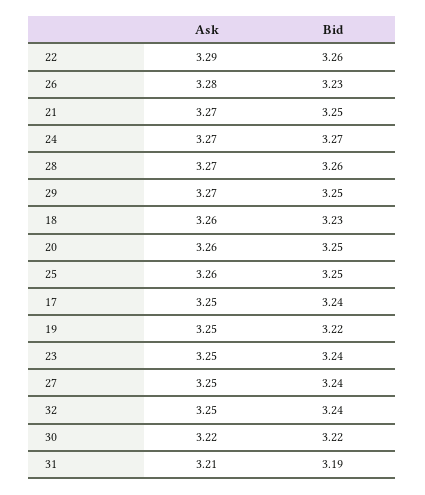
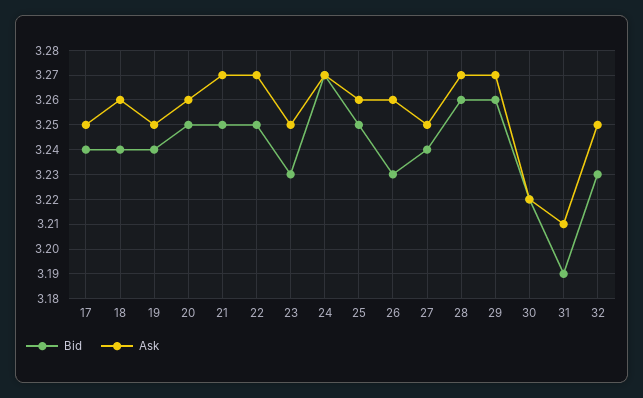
Ask, 22: 3.29 -> 3.27
Bid, 22: 3.26 -> 3.25
Ask, 26: 3.28 -> 3.26
Bid, 29: 3.25 -> 3.26
Bid, 18: 3.23 -> 3.24
Bid, 19: 3.22 -> 3.24
Bid, 23: 3.24 -> 3.23
Bid, 32: 3.24 -> 3.23

